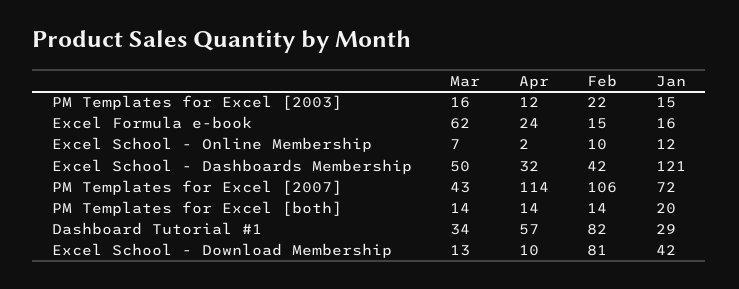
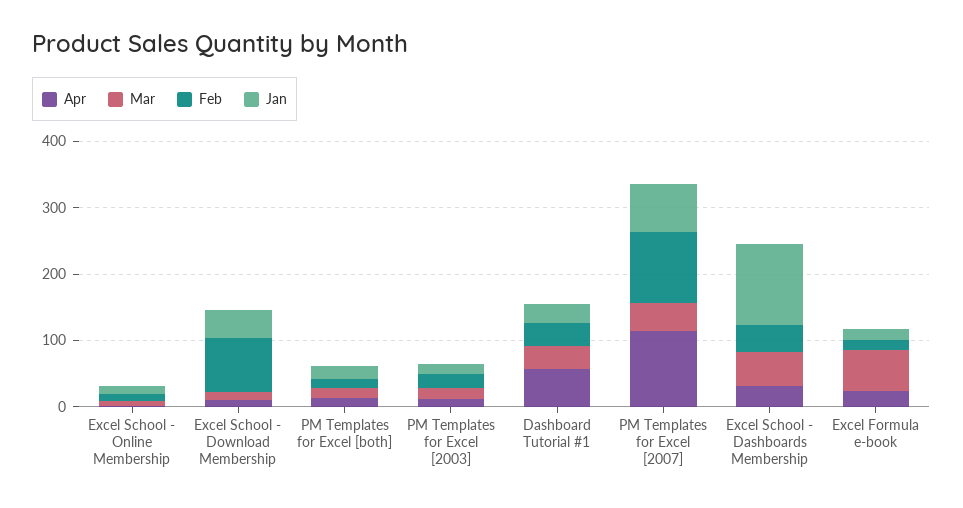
Feb, Dashboard Tutorial #1: 82 -> 40

